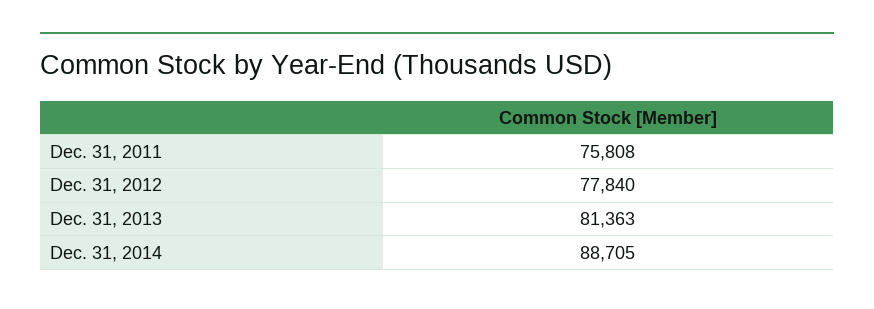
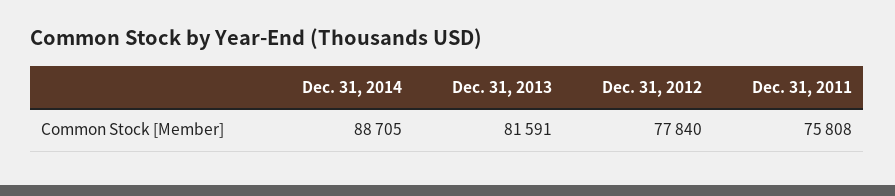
Dec. 31, 2013: 81363 -> 81591

